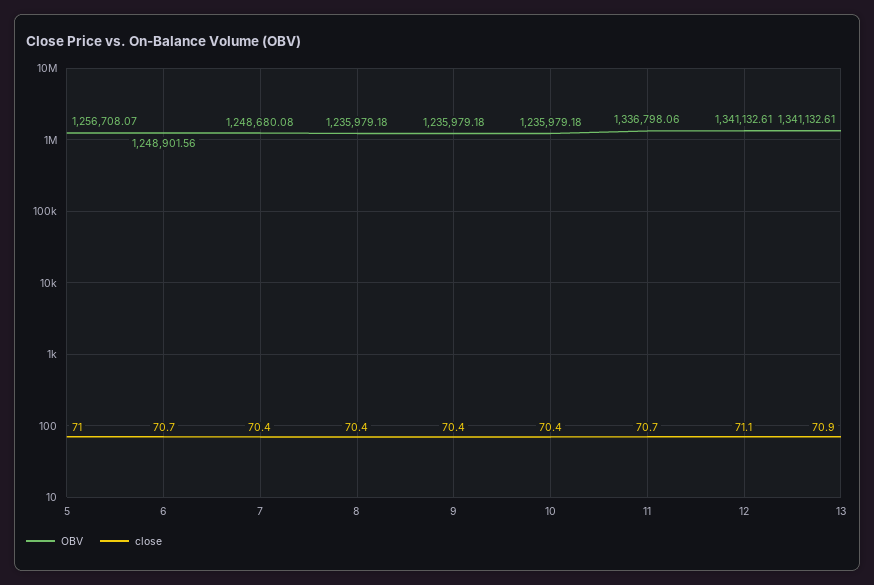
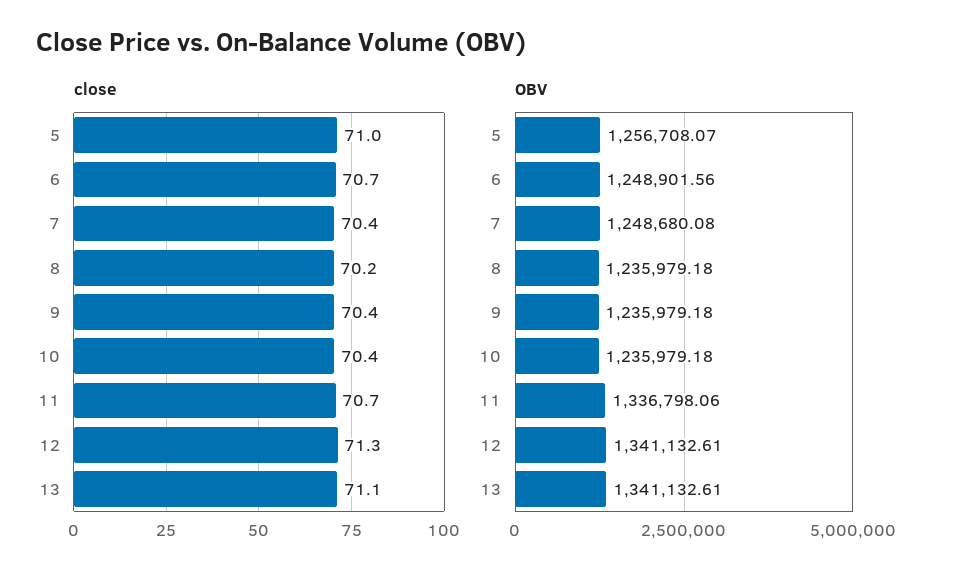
close, 8: 70.4 -> 70.2
close, 12: 71.1 -> 71.3
close, 13: 70.9 -> 71.1

